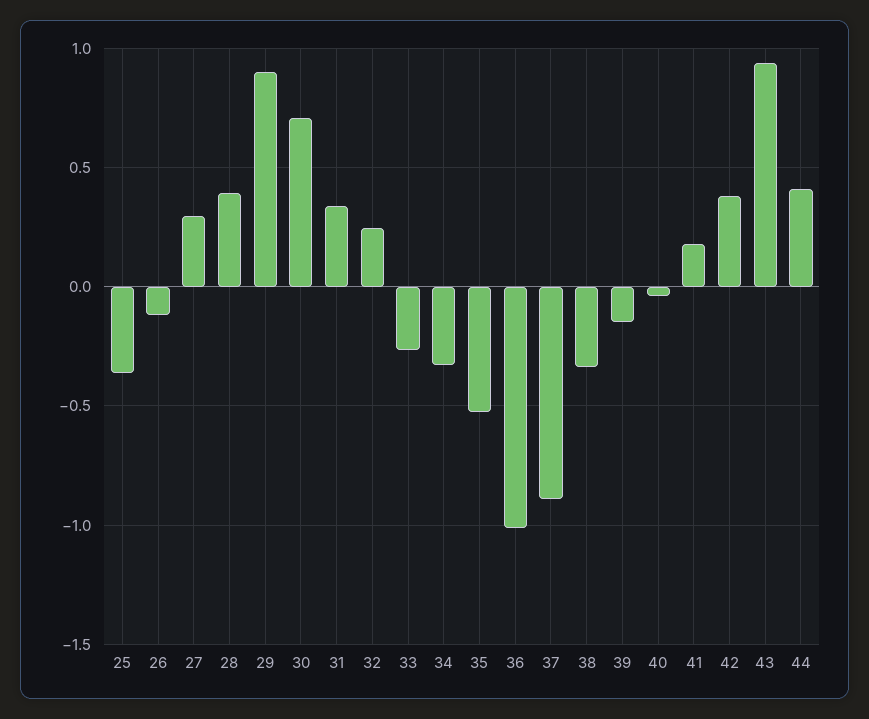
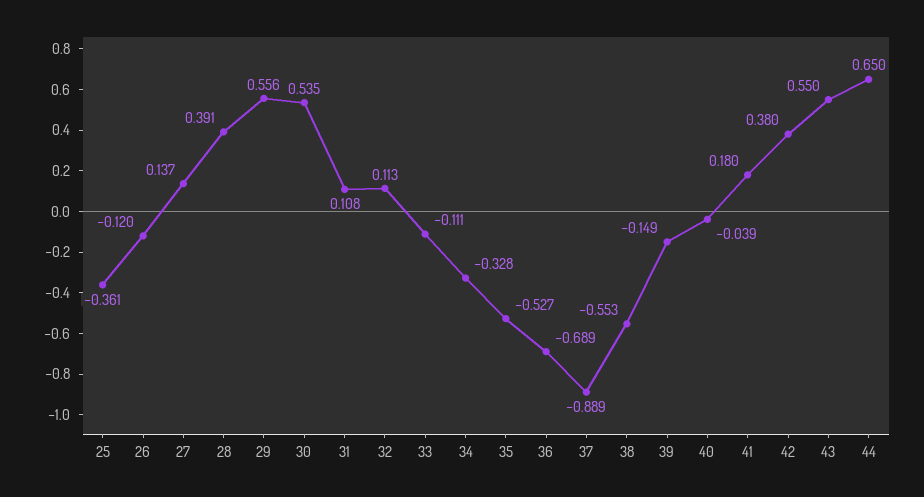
27: 0.3 -> 0.137
29: 0.9 -> 0.556
30: 0.7 -> 0.535
31: 0.35 -> 0.108
32: 0.25 -> 0.113
33: -0.25 -> -0.111
36: -1 -> -0.689
38: -0.35 -> -0.553
43: 0.95 -> 0.55
44: 0.4 -> 0.65

